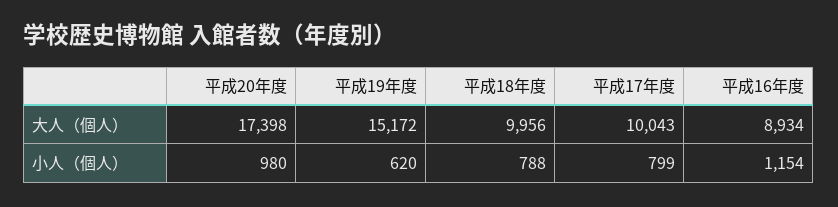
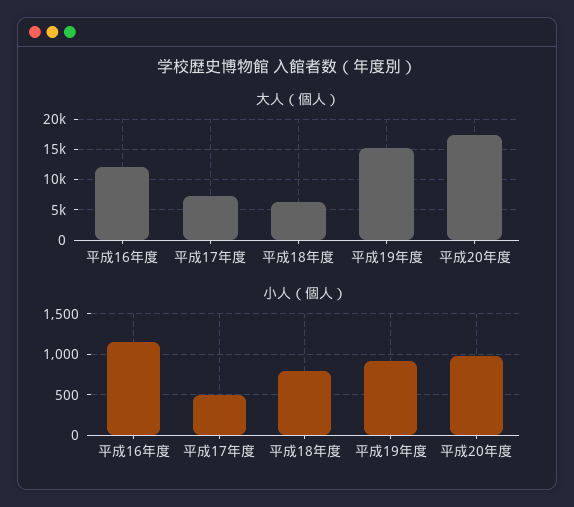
大人（個人）, 平成18年度: 9956 -> 6000
大人（個人）, 平成17年度: 10043 -> 7000
大人（個人）, 平成16年度: 8934 -> 12000
小人（個人）, 平成19年度: 620 -> 900
小人（個人）, 平成17年度: 799 -> 500

